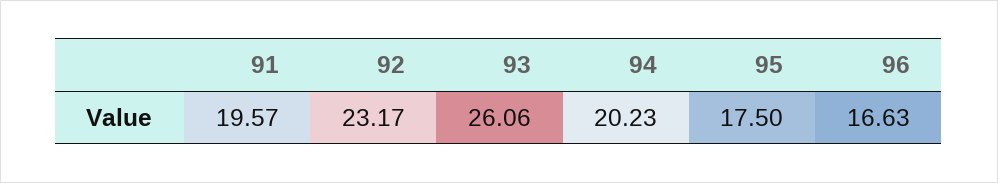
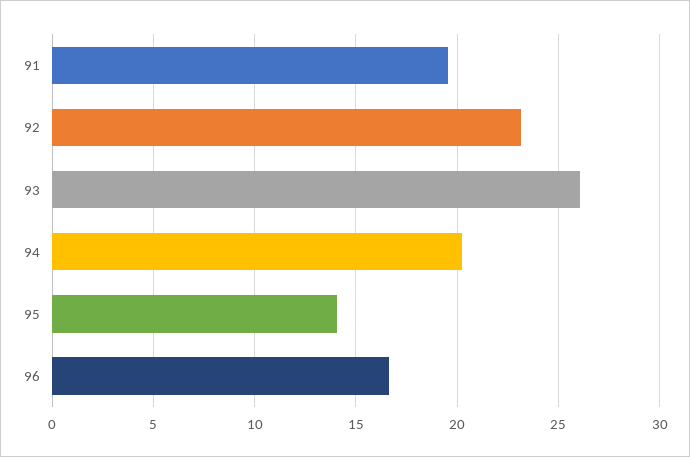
95: 17.5 -> 14

